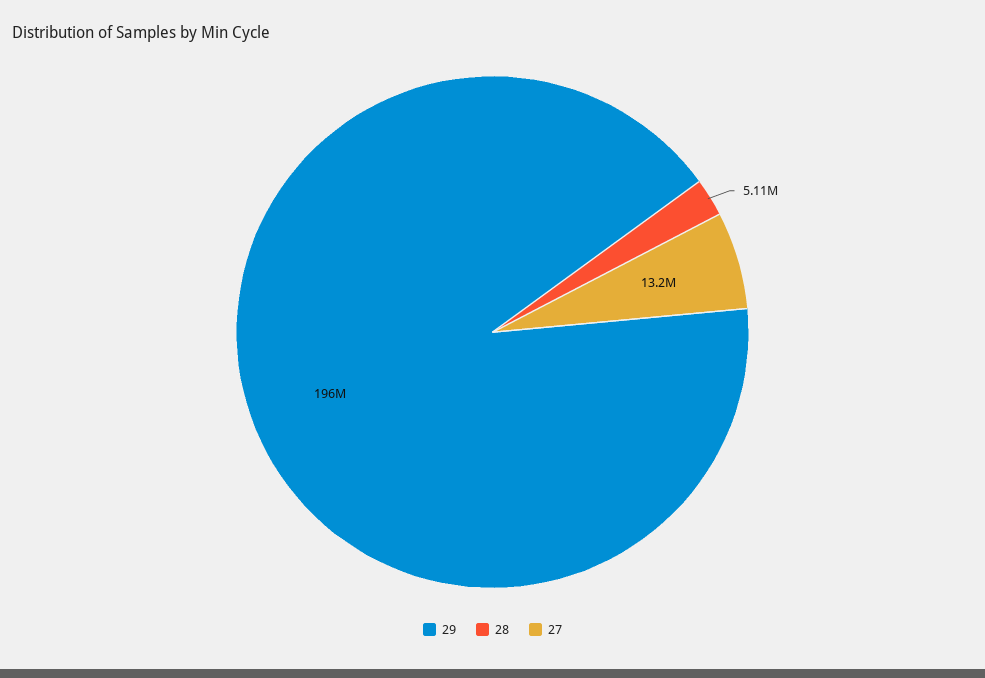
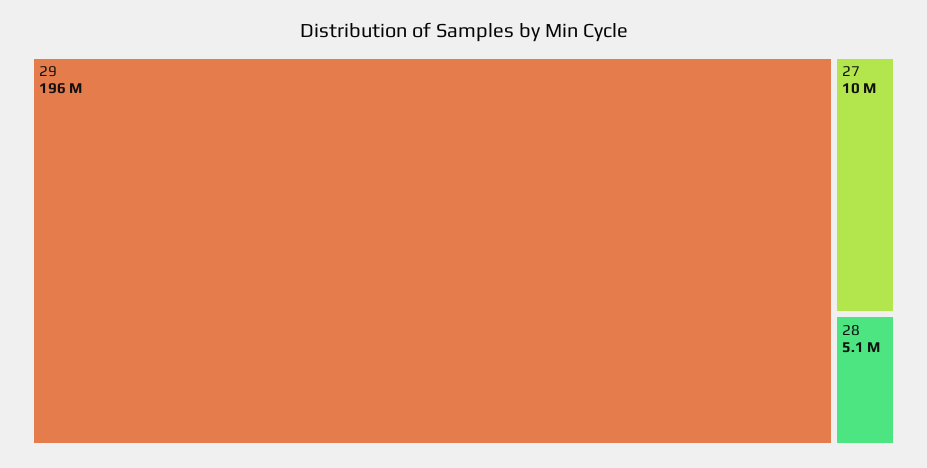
27: 13200000 -> 10000000

